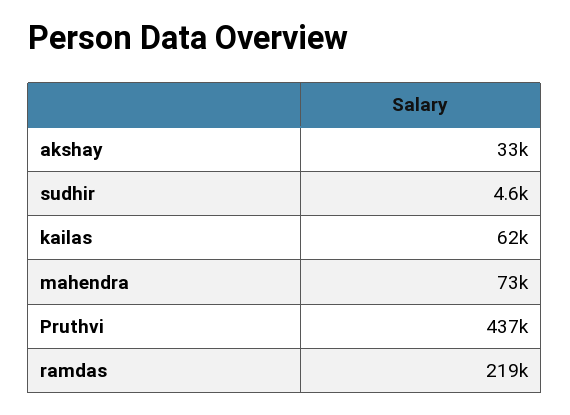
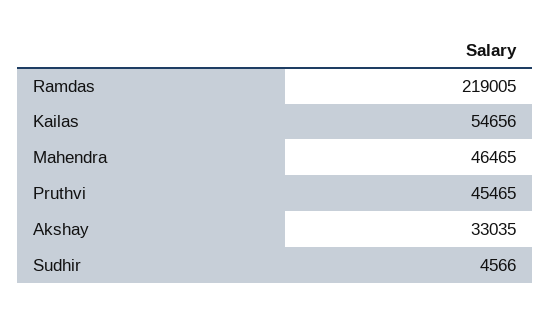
kailas: 62000 -> 54656
mahendra: 73000 -> 46465
Pruthvi: 437000 -> 45465

